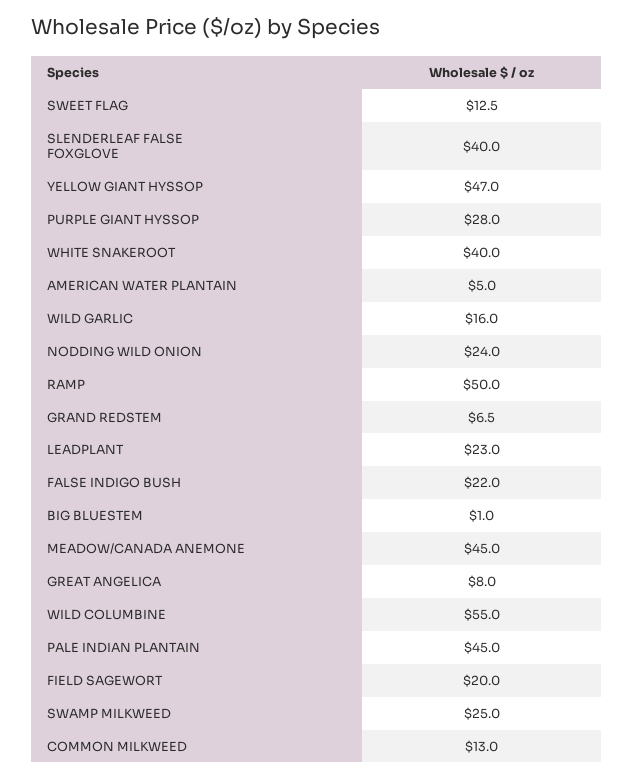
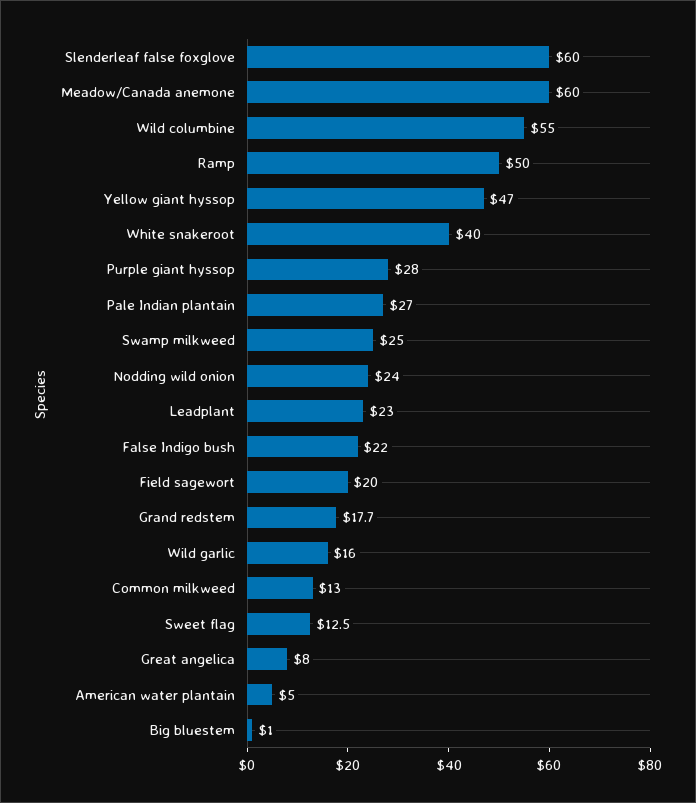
SLENDERLEAF FALSE FOXGLOVE: 40 -> 60
GRAND REDSTEM: 6.5 -> 17.7
MEADOW/CANADA ANEMONE: 45 -> 60
PALE INDIAN PLANTAIN: 45 -> 27

